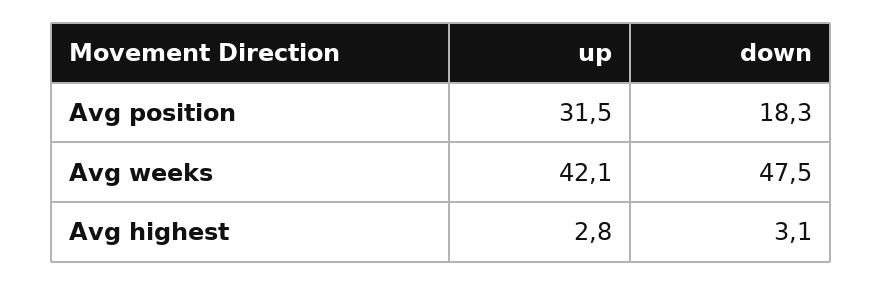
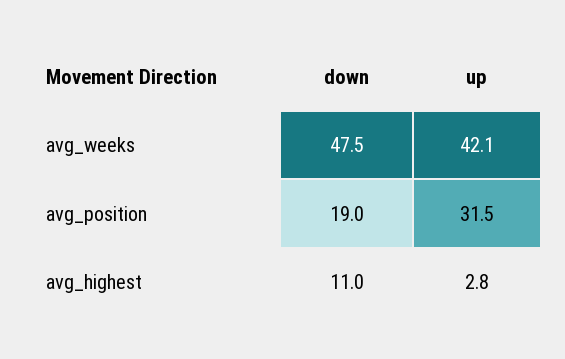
down, Avg position: 18.3 -> 19
down, Avg highest: 3.1 -> 11

